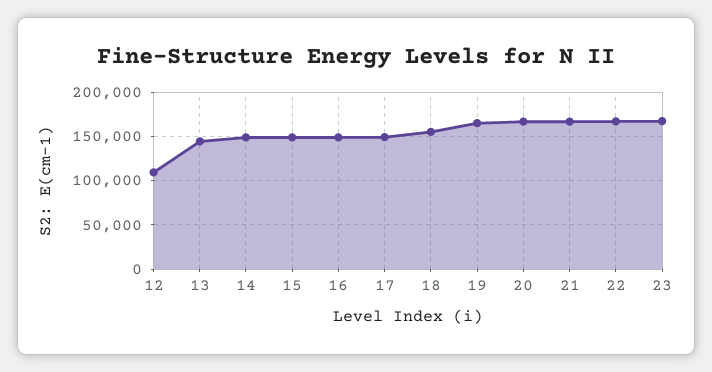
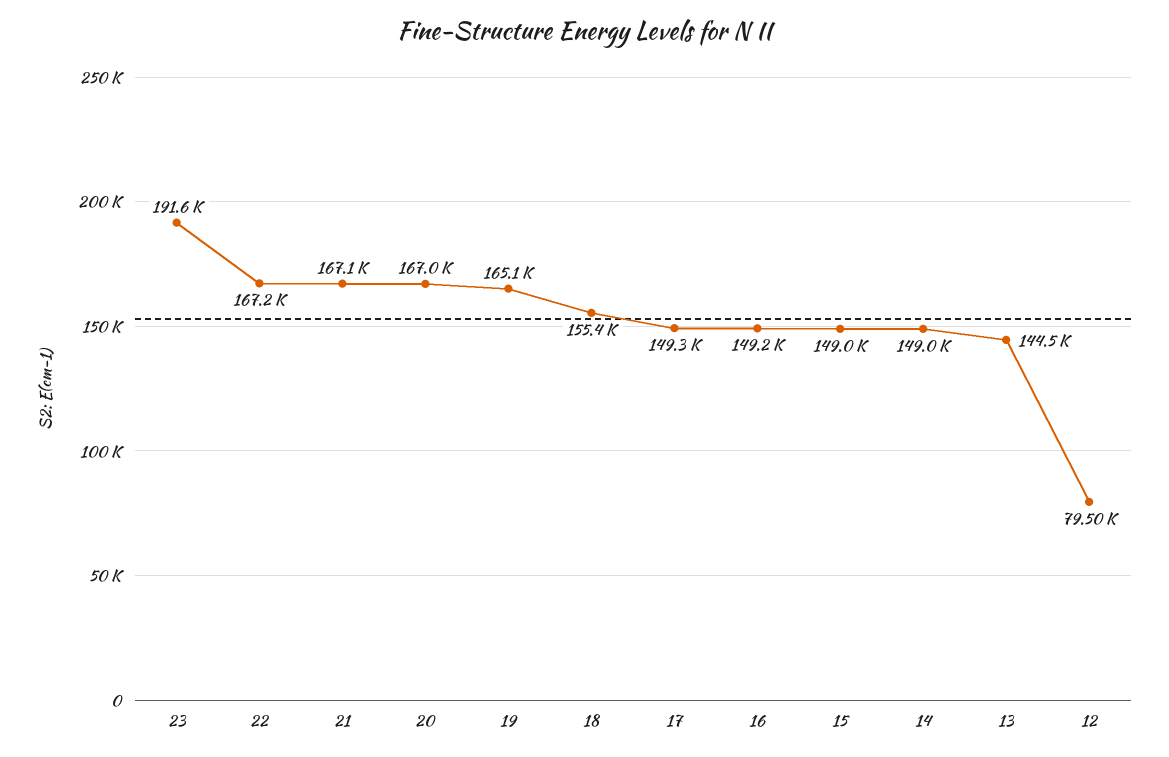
12: 110000 -> 79500
23: 170000 -> 191600

